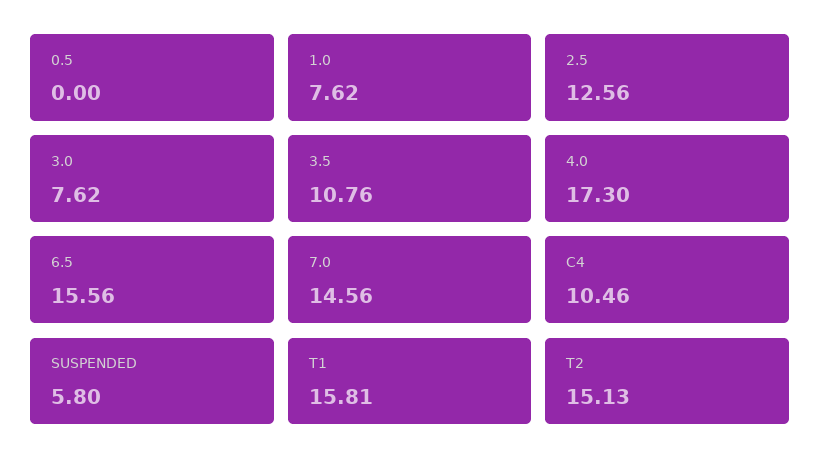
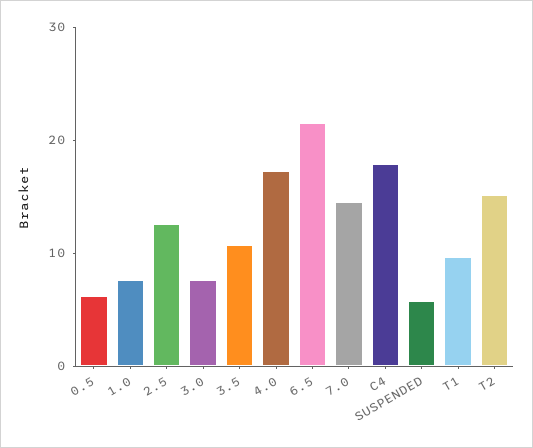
0.5: 0 -> 6
6.5: 15.56 -> 22
C4: 10.46 -> 18
T1: 15.81 -> 10

